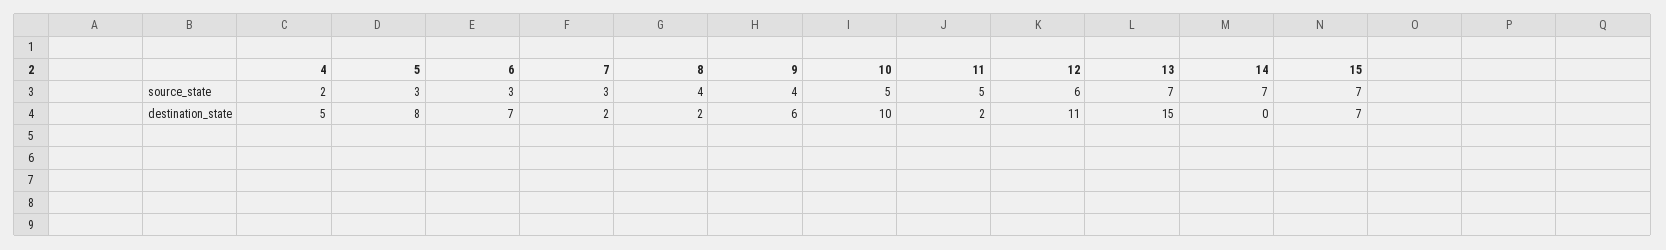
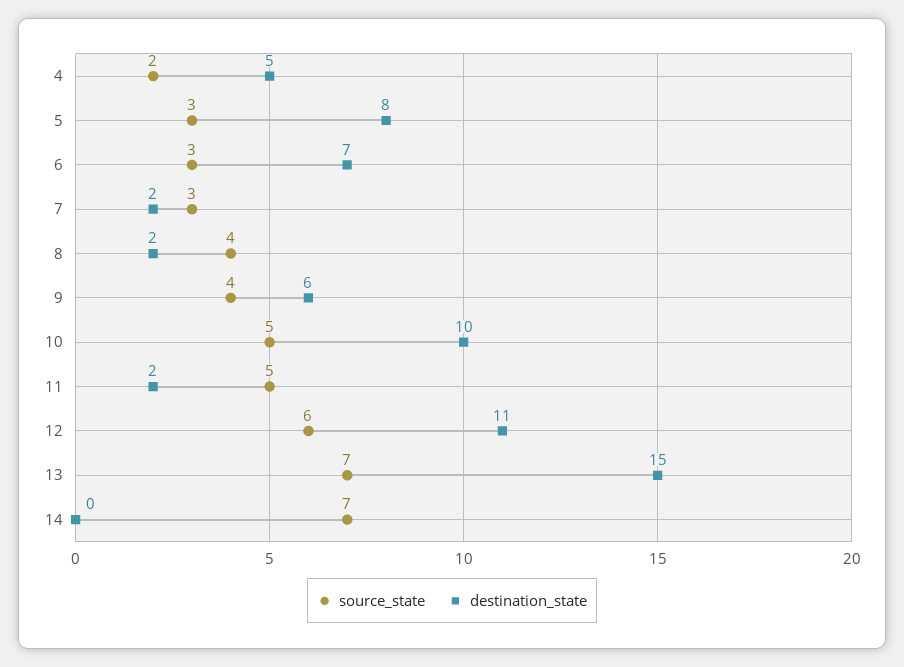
source_state, 15: 7 -> none
destination_state, 15: 7 -> none

